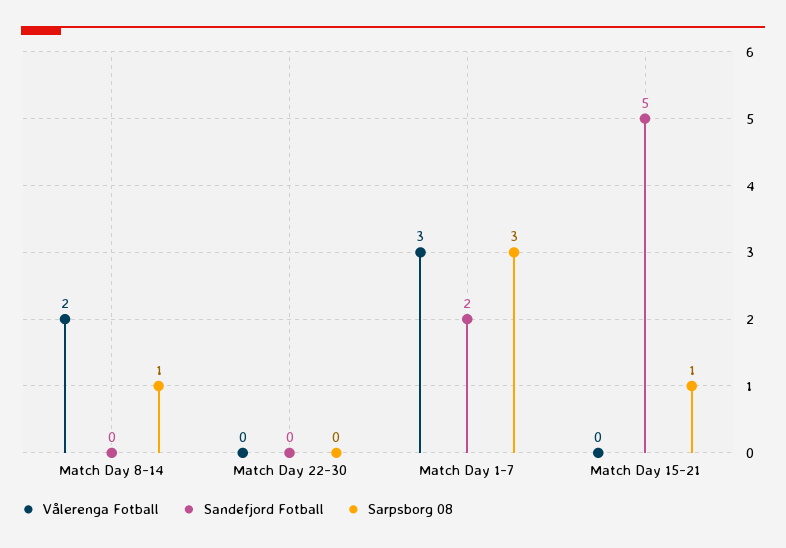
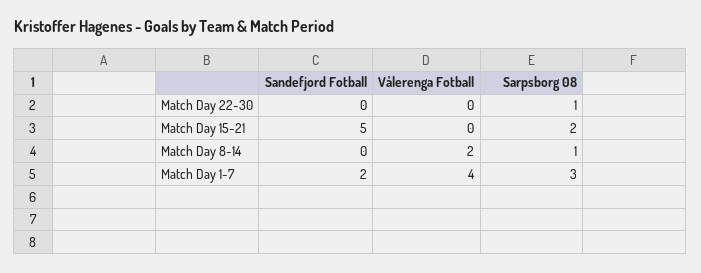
Sarpsborg 08, Match Day 22-30: 0 -> 1
Vålerenga Fotball, Match Day 1-7: 3 -> 4
Sarpsborg 08, Match Day 15-21: 1 -> 2

